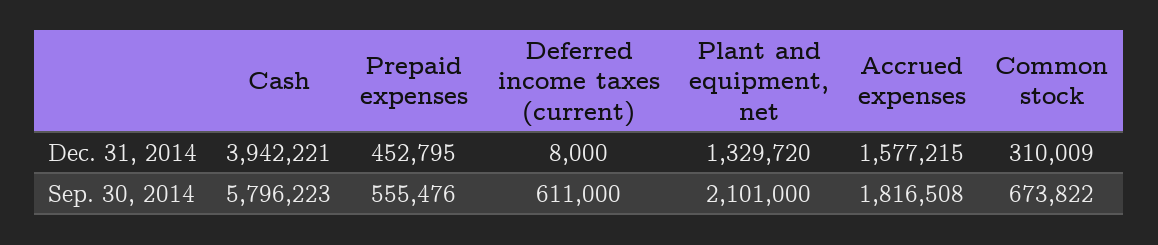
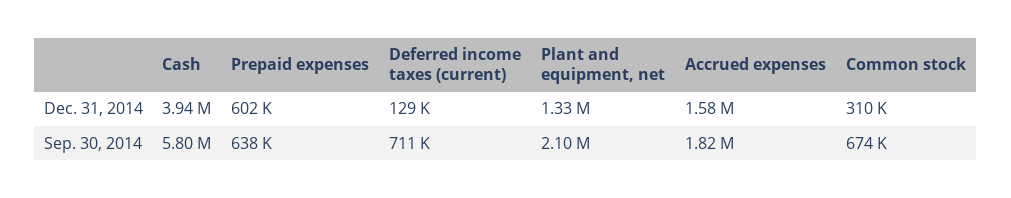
Prepaid expenses, Dec. 31, 2014: 452795 -> 602000
Deferred income taxes (current), Dec. 31, 2014: 8000 -> 129000
Prepaid expenses, Sep. 30, 2014: 555476 -> 638000
Deferred income taxes (current), Sep. 30, 2014: 611000 -> 711000

